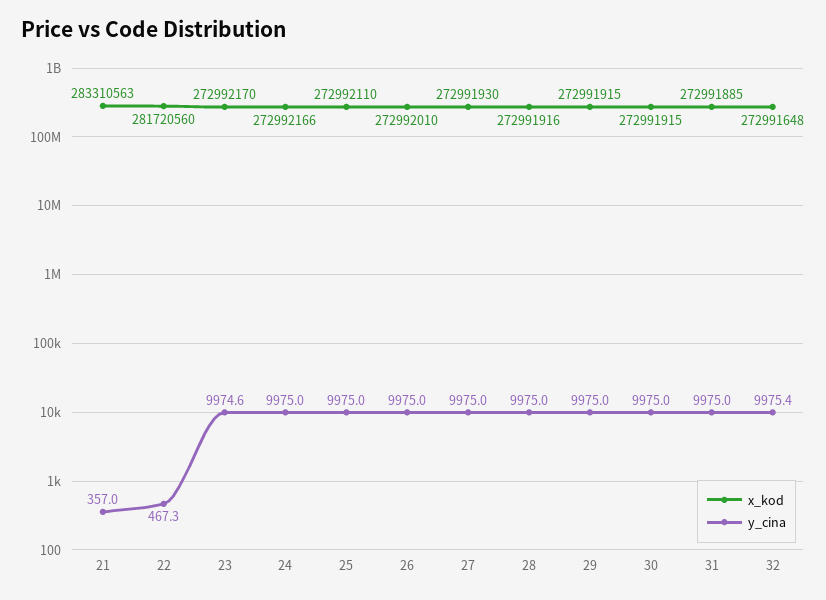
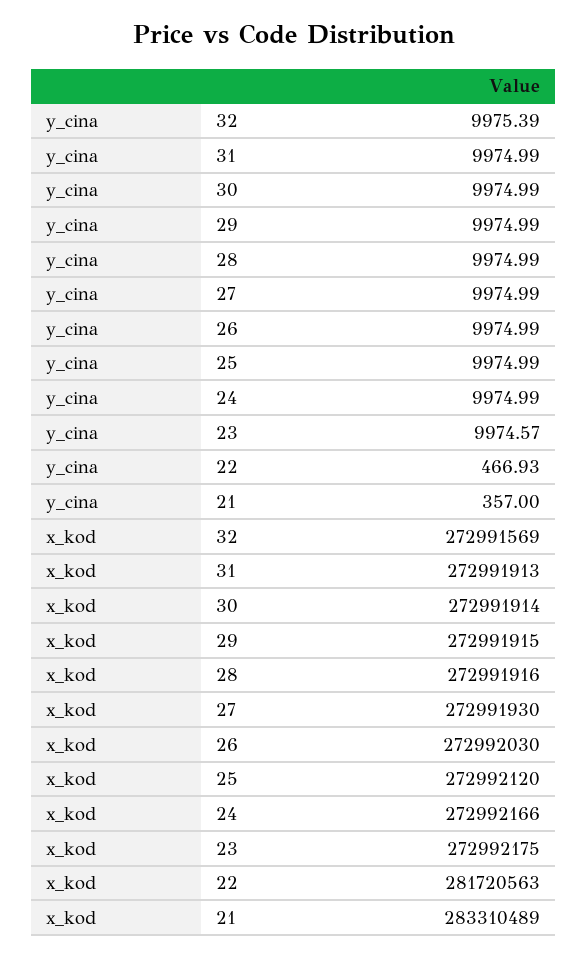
x_kod, 21: 283310563 -> 283310489
x_kod, 22: 281720560 -> 281720563
y_cina, 22: 467.3 -> 466.93
x_kod, 23: 272992170 -> 272992175
x_kod, 25: 272992110 -> 272992120
x_kod, 26: 272992010 -> 272992030
x_kod, 30: 272991915 -> 272991914
x_kod, 31: 272991885 -> 272991913
x_kod, 32: 272991648 -> 272991569

